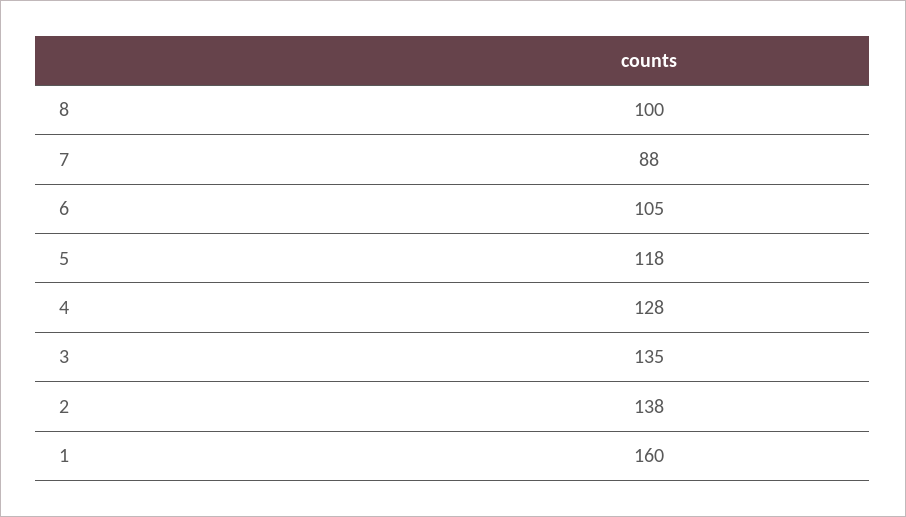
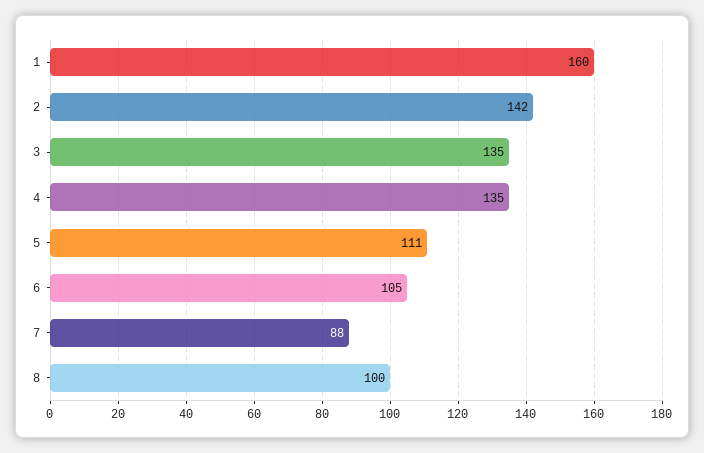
5: 118 -> 111
4: 128 -> 135
2: 138 -> 142

